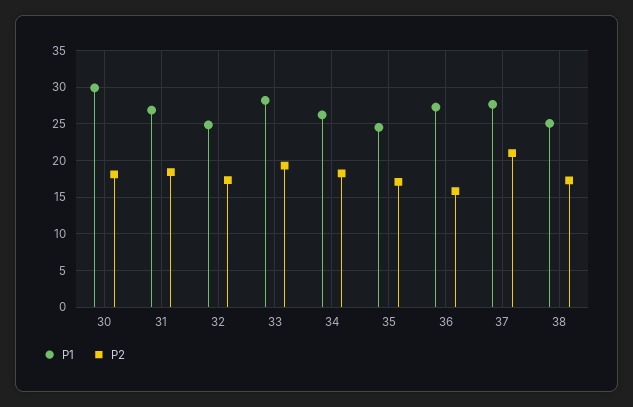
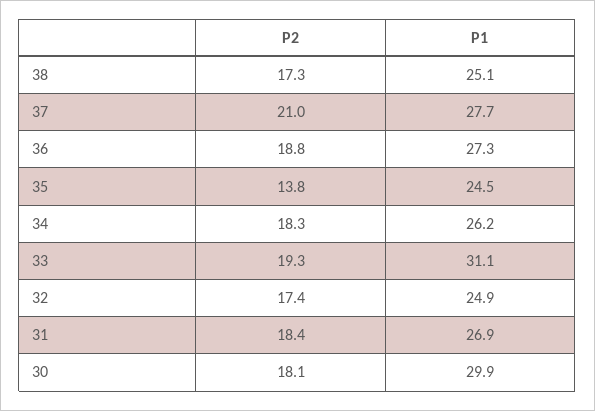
P1, 33: 28 -> 31.1
P2, 35: 17 -> 13.8
P2, 36: 16 -> 18.8

